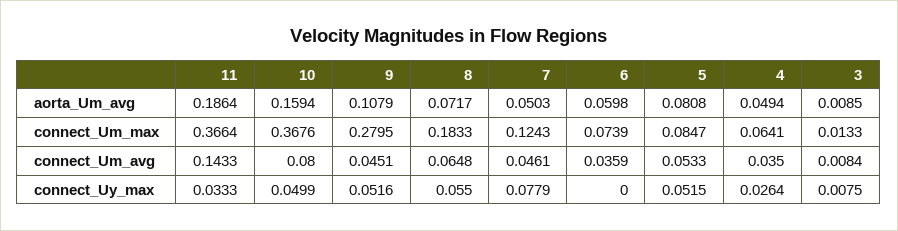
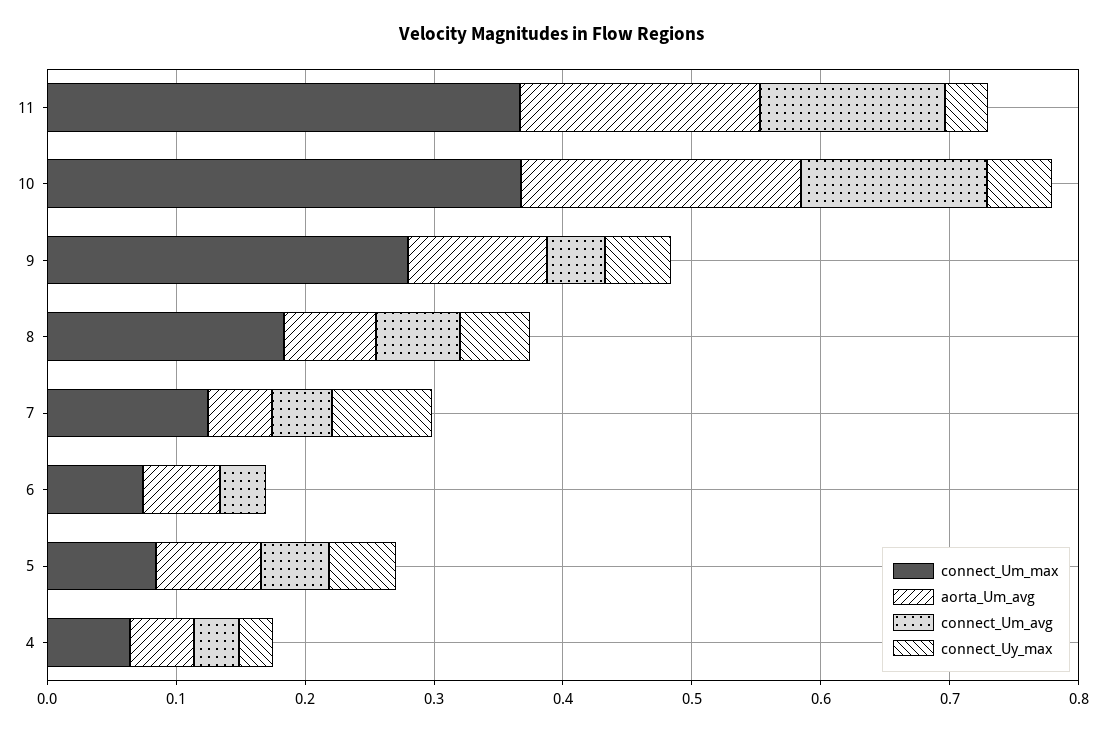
aorta_Um_avg, 10: 0.1594 -> 0.22
aorta_Um_avg, 3: 0.0085 -> none
connect_Um_max, 3: 0.0133 -> none
connect_Um_avg, 10: 0.08 -> 0.14
connect_Um_avg, 3: 0.0084 -> none
connect_Uy_max, 3: 0.0075 -> none

